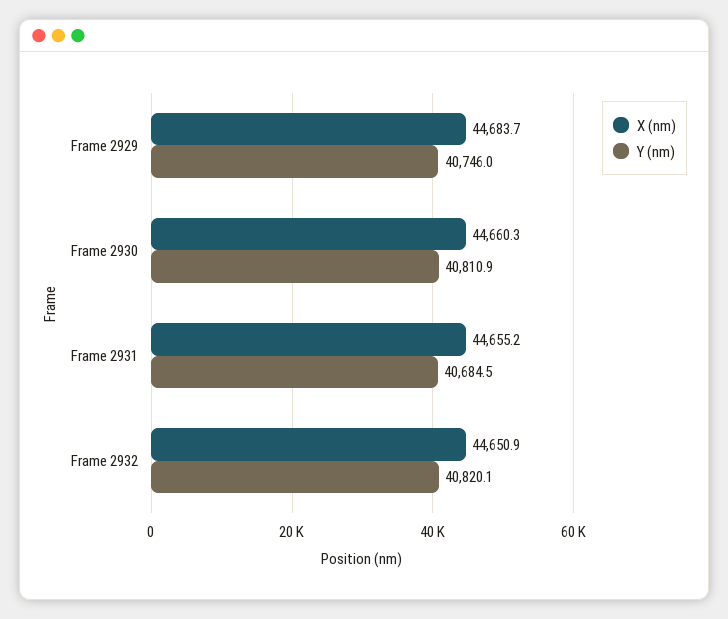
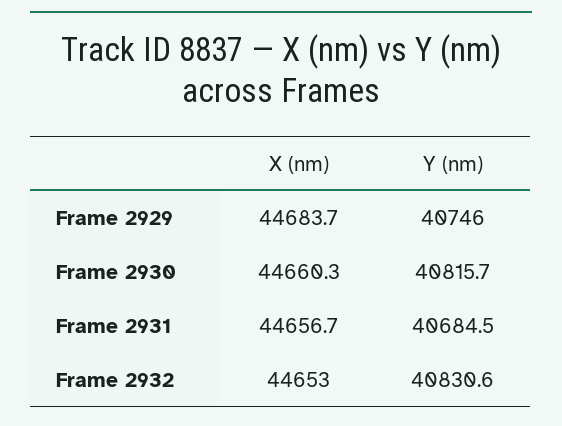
Y (nm), Frame 2930: 40810.9 -> 40815.7
X (nm), Frame 2931: 44655.2 -> 44656.7
X (nm), Frame 2932: 44650.9 -> 44653
Y (nm), Frame 2932: 40820.1 -> 40830.6

